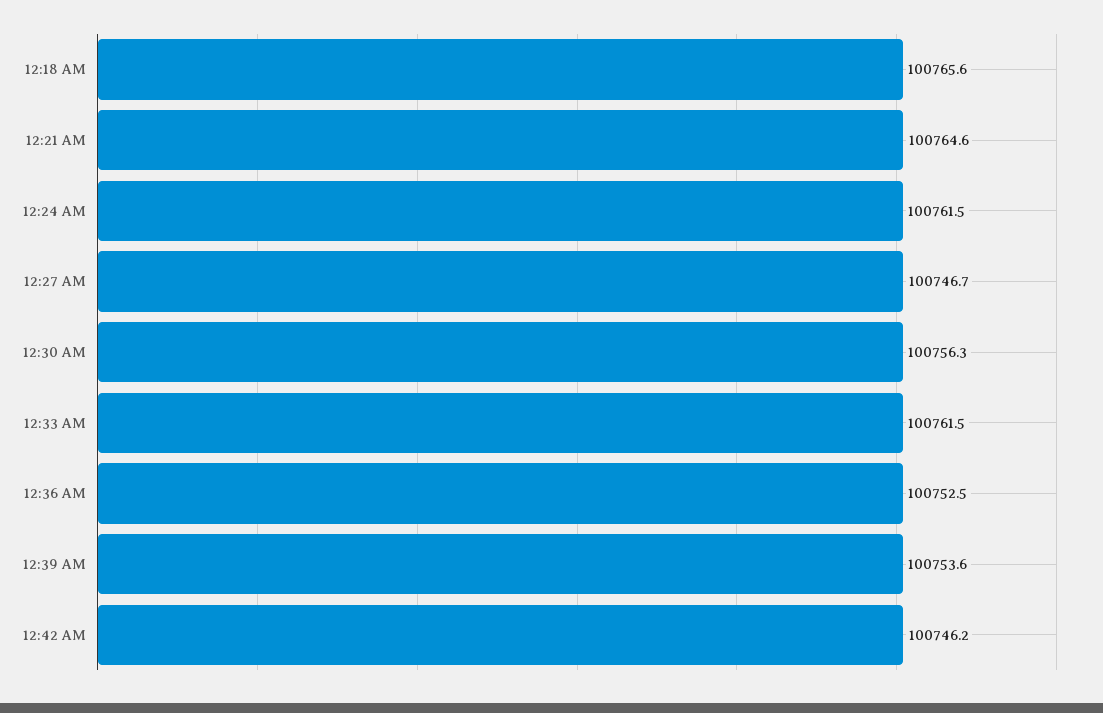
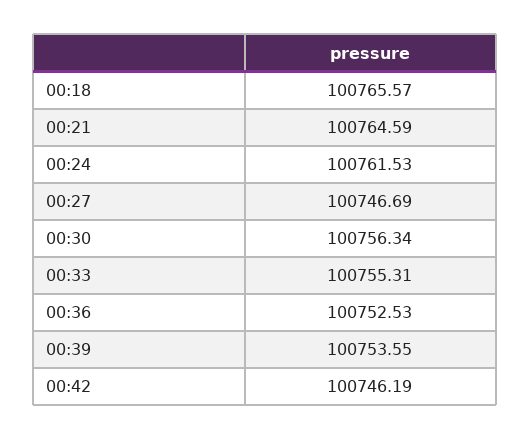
12:33 AM: 100761.5 -> 100755.31

